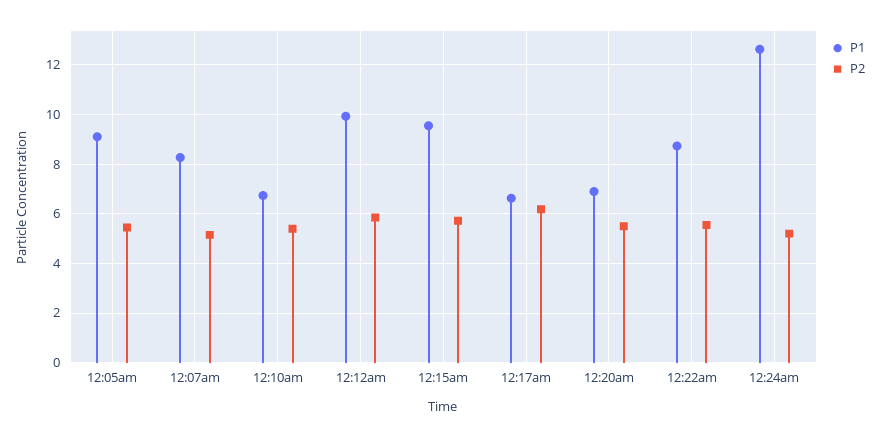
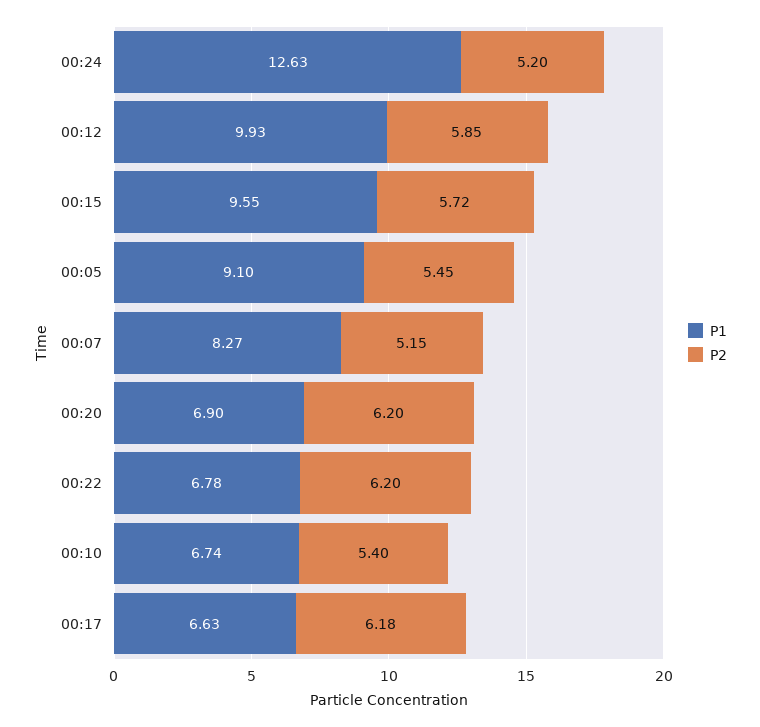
P2, 12:20am: 5.5 -> 6.2
P1, 12:22am: 8.75 -> 6.78
P2, 12:22am: 5.5 -> 6.2

